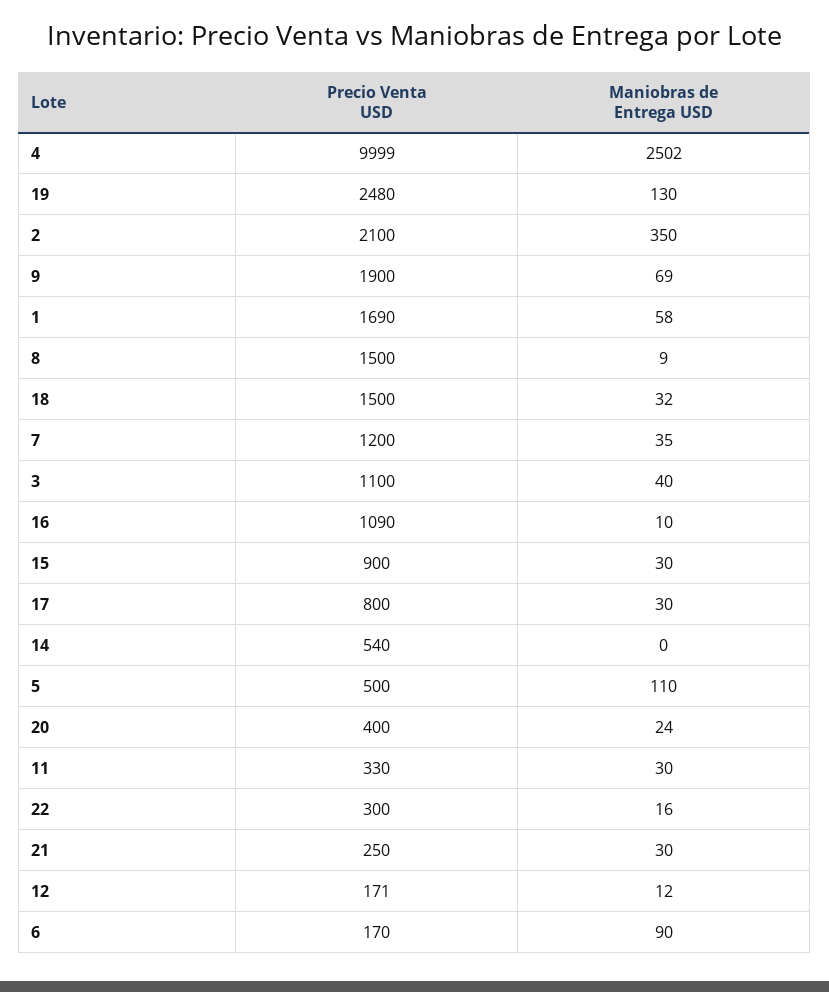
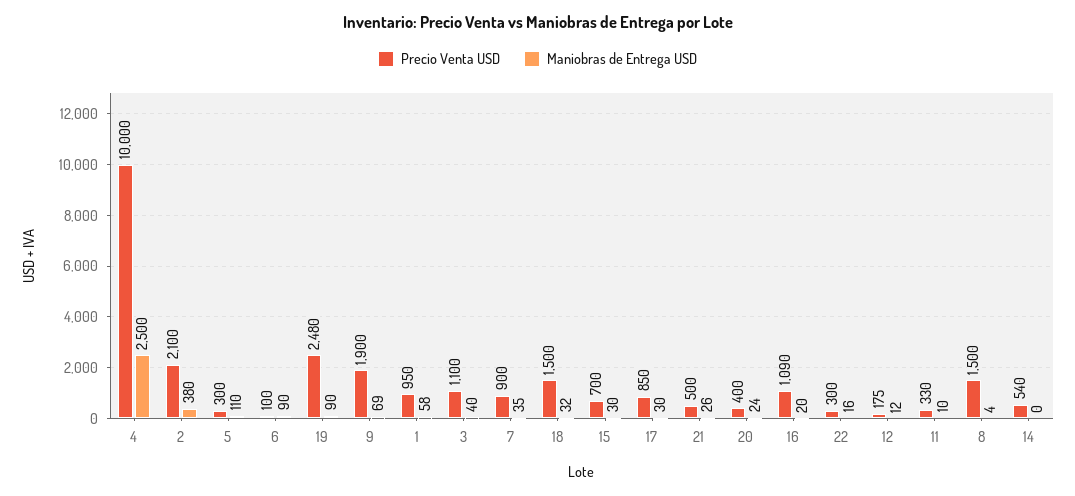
Precio Venta USD, 4: 9999 -> 10000
Maniobras de Entrega USD, 4: 2502 -> 2500
Maniobras de Entrega USD, 19: 130 -> 90
Maniobras de Entrega USD, 2: 350 -> 380
Precio Venta USD, 1: 1690 -> 950
Maniobras de Entrega USD, 8: 9 -> 4
Precio Venta USD, 7: 1200 -> 900
Maniobras de Entrega USD, 16: 10 -> 20
Precio Venta USD, 15: 900 -> 700
Precio Venta USD, 17: 800 -> 850
Precio Venta USD, 5: 500 -> 300
Maniobras de Entrega USD, 11: 30 -> 10
Precio Venta USD, 21: 250 -> 500
Maniobras de Entrega USD, 21: 30 -> 26
Precio Venta USD, 12: 171 -> 175
Precio Venta USD, 6: 170 -> 100

